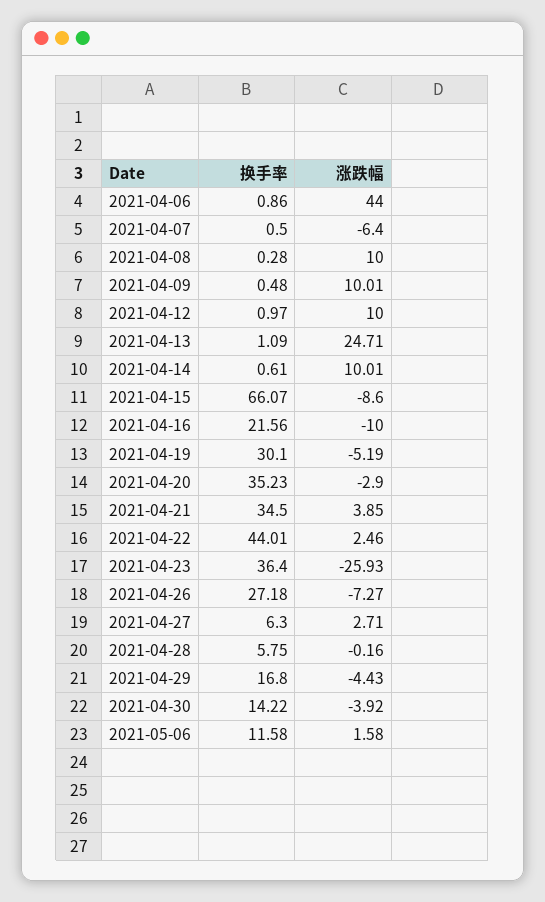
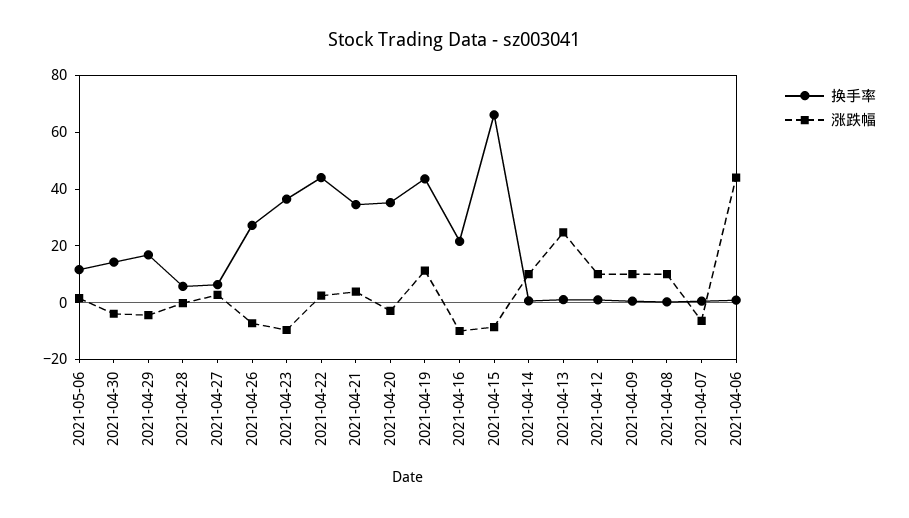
换手率, 2021-04-19: 30.1 -> 45
涨跌幅, 2021-04-19: -5.19 -> 10
涨跌幅, 2021-04-23: -25.93 -> -10

